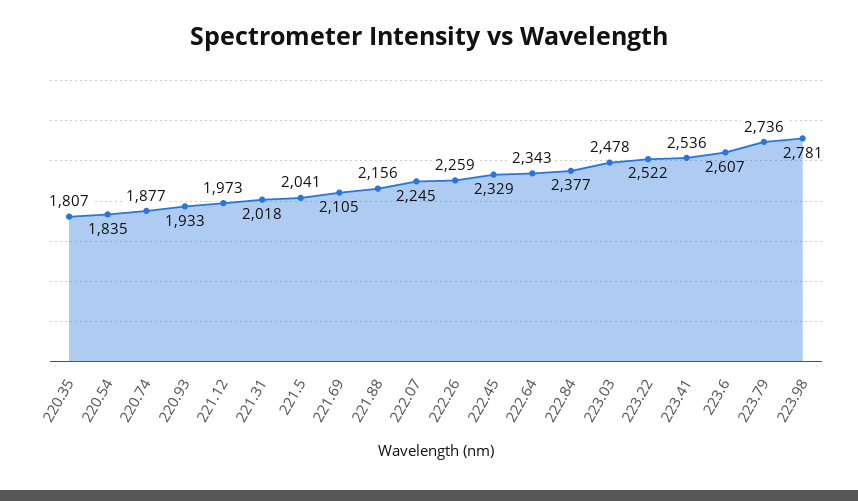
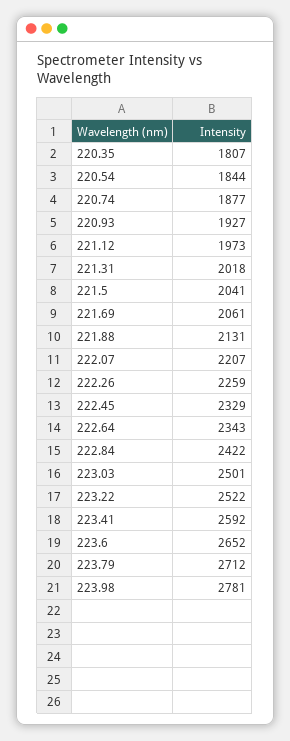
220.54: 1835 -> 1844
220.93: 1933 -> 1927
221.69: 2105 -> 2061
221.88: 2156 -> 2131
222.07: 2245 -> 2207
222.84: 2377 -> 2422
223.03: 2478 -> 2501
223.41: 2536 -> 2592
223.6: 2607 -> 2652
223.79: 2736 -> 2712

